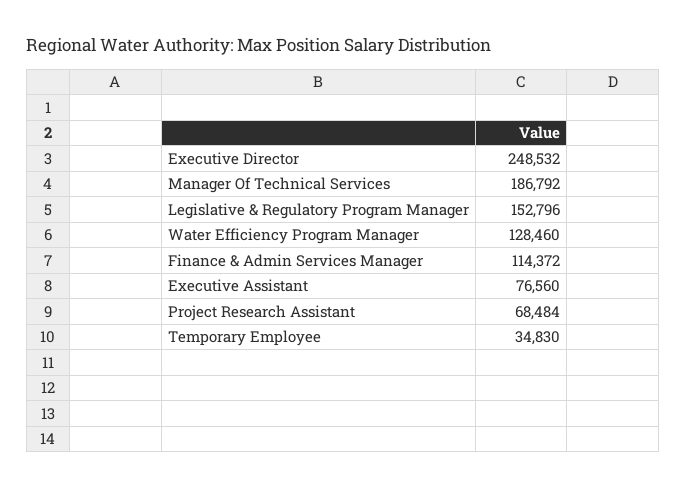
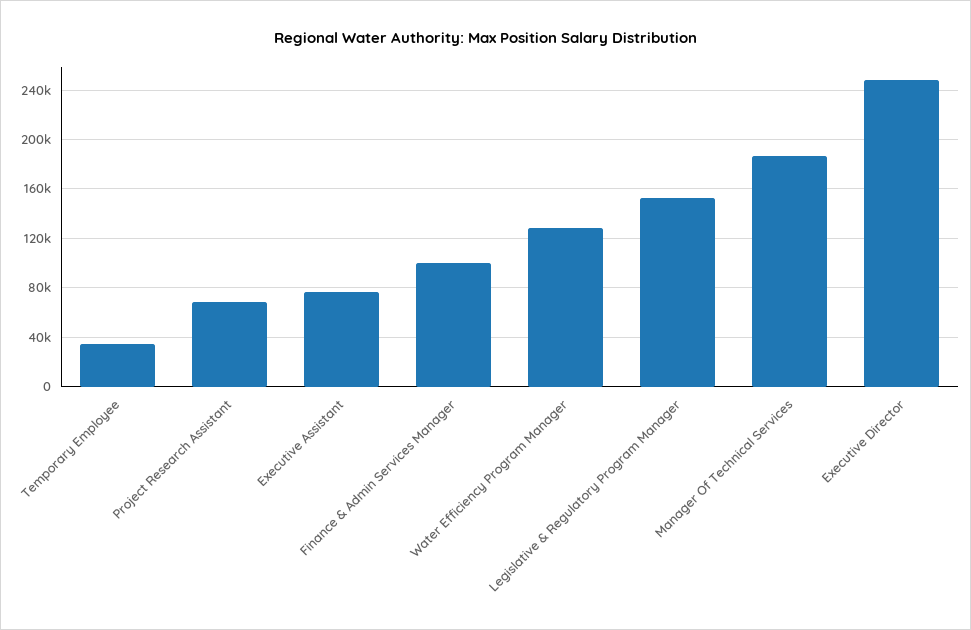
Finance & Admin Services Manager: 114372 -> 100000

